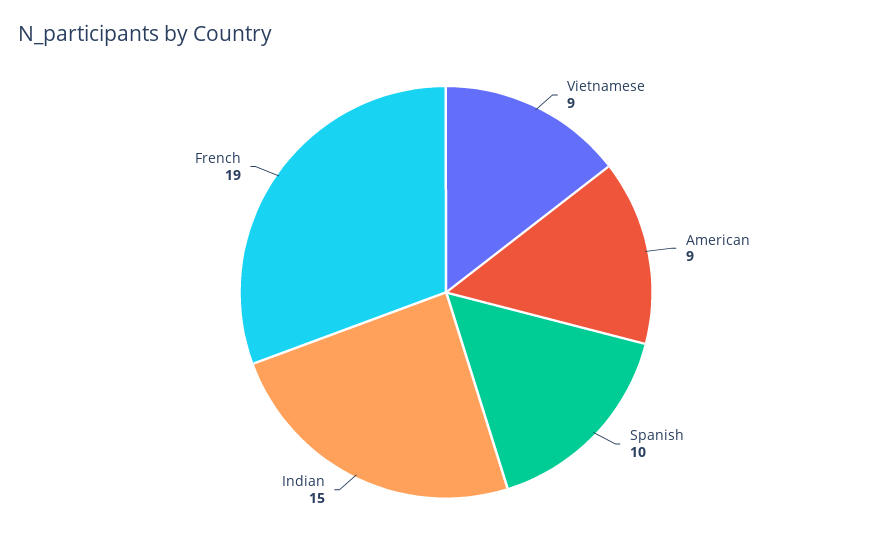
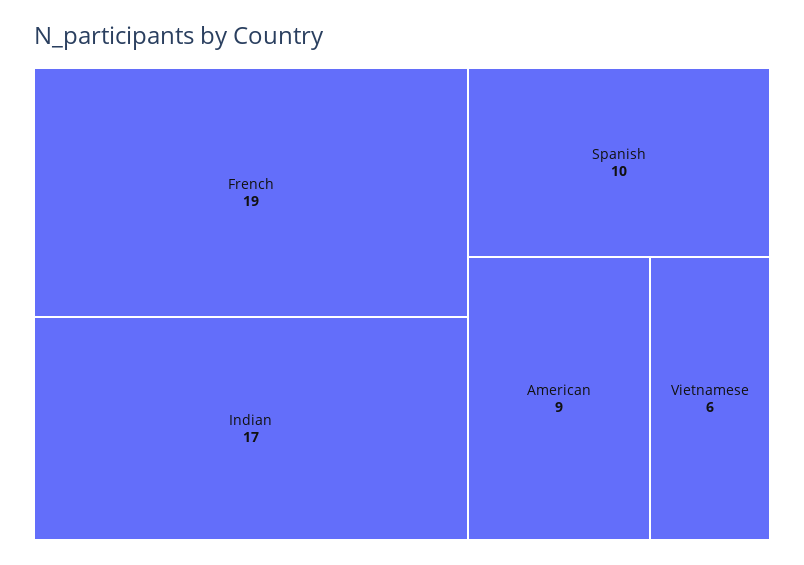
Vietnamese: 9 -> 6
Indian: 15 -> 17

